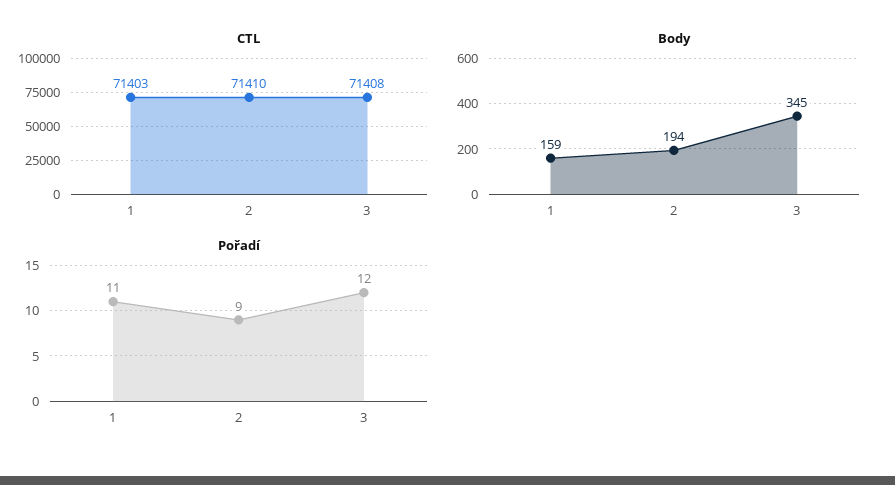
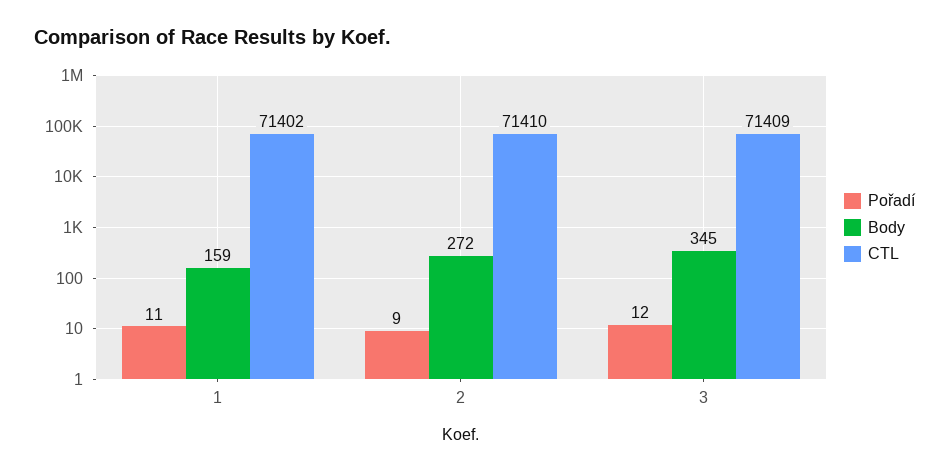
CTL, 1: 71403 -> 71402
CTL, 3: 71408 -> 71409
Body, 2: 194 -> 272

